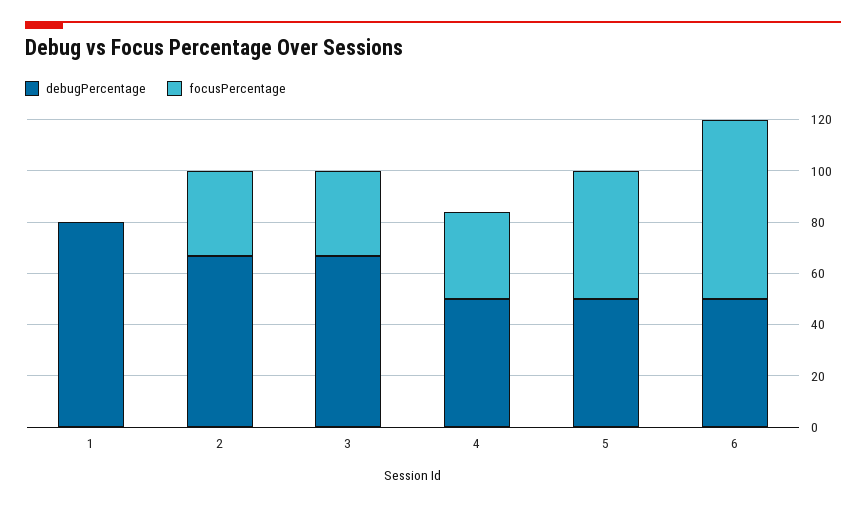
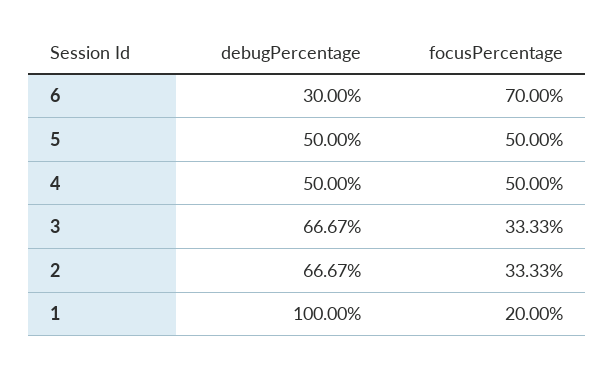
debugPercentage, 1: 80 -> 100
focusPercentage, 1: 0 -> 20
focusPercentage, 4: 35 -> 50
debugPercentage, 6: 50 -> 30

